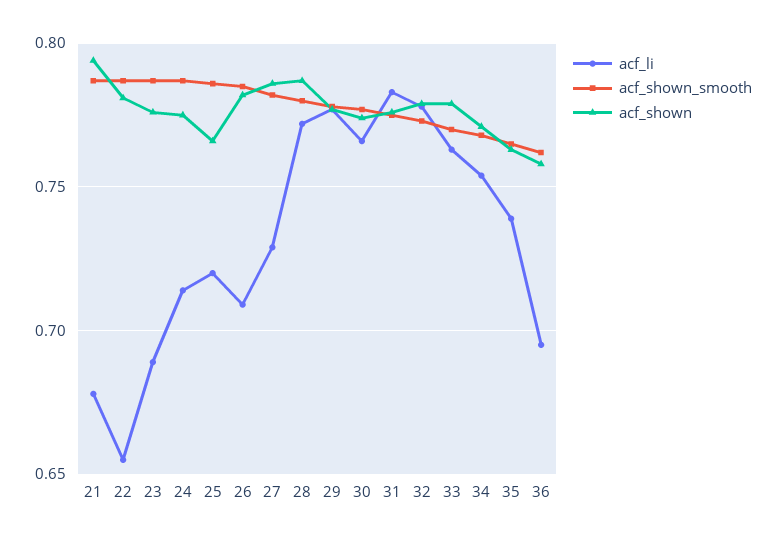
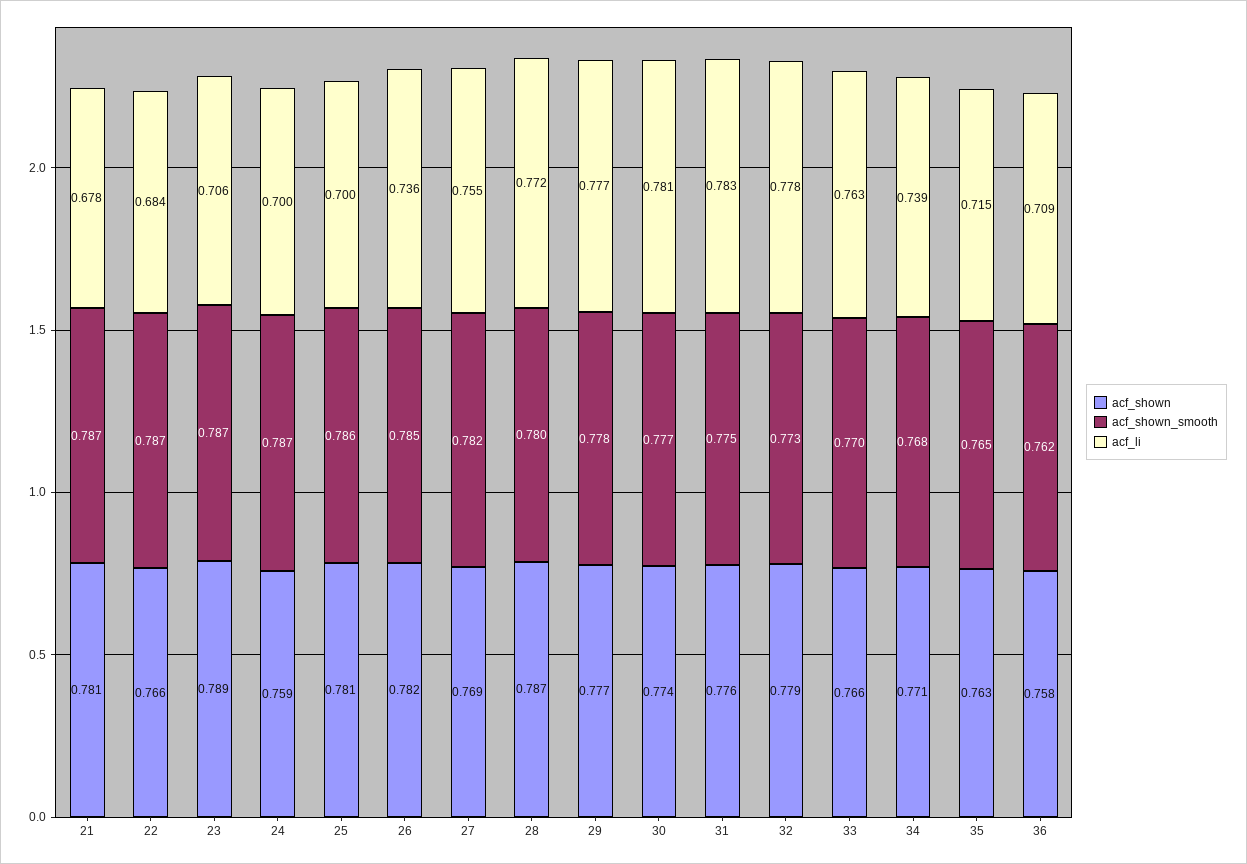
acf_shown, 21: 0.795 -> 0.781
acf_li, 22: 0.655 -> 0.684
acf_shown, 22: 0.78 -> 0.766
acf_li, 23: 0.69 -> 0.706
acf_shown, 23: 0.775 -> 0.789
acf_li, 24: 0.715 -> 0.7
acf_shown, 24: 0.775 -> 0.759
acf_li, 25: 0.72 -> 0.7
acf_shown, 25: 0.765 -> 0.781
acf_li, 26: 0.71 -> 0.736
acf_li, 27: 0.73 -> 0.755
acf_shown, 27: 0.785 -> 0.769
acf_li, 30: 0.765 -> 0.781
acf_shown, 33: 0.78 -> 0.766
acf_li, 34: 0.755 -> 0.739
acf_li, 35: 0.74 -> 0.715
acf_li, 36: 0.695 -> 0.709

